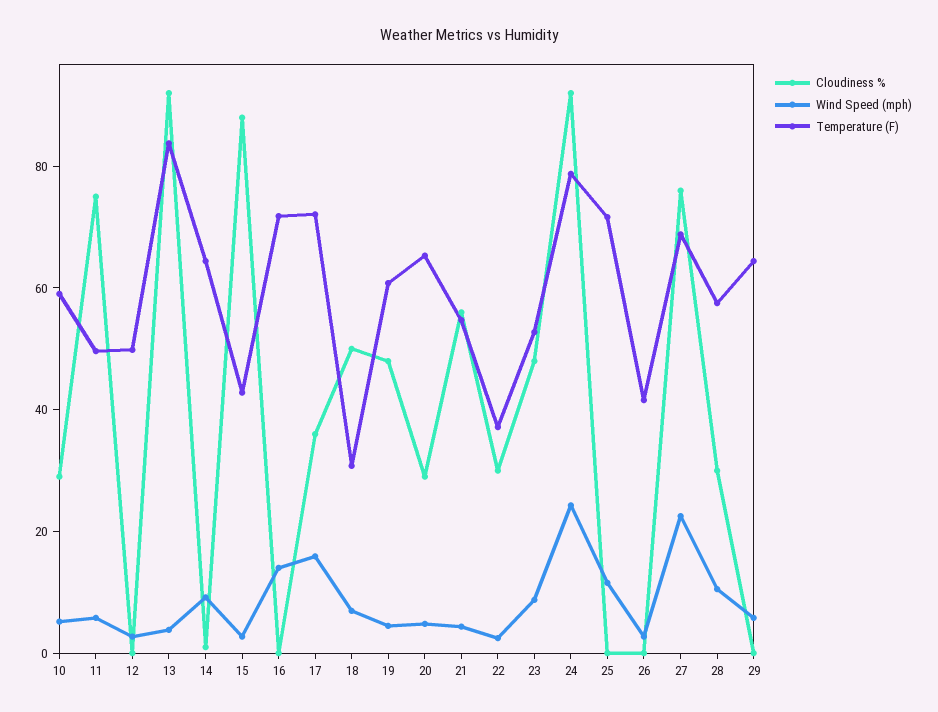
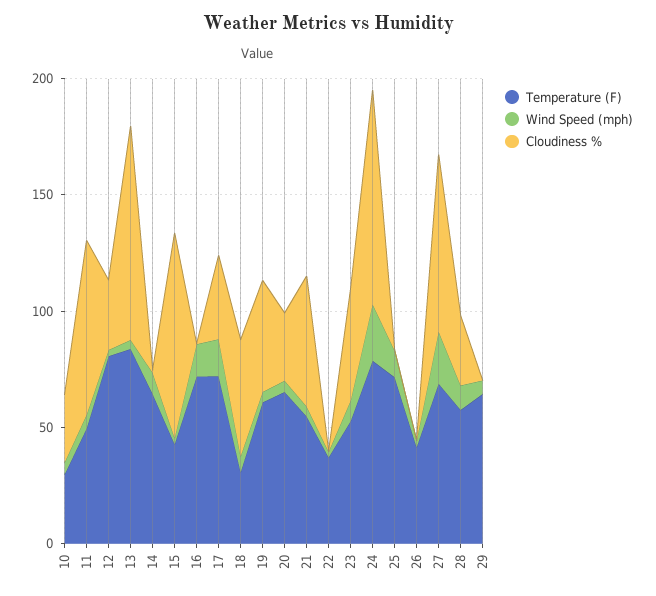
Temperature (F), 10: 60 -> 30
Cloudiness %, 12: 0 -> 30
Temperature (F), 12: 50 -> 80
Cloudiness %, 22: 30 -> 0

